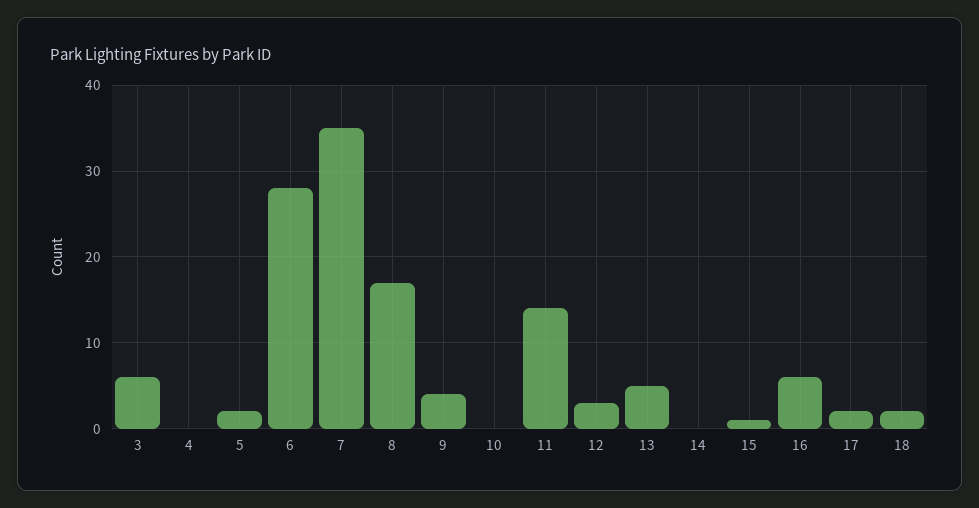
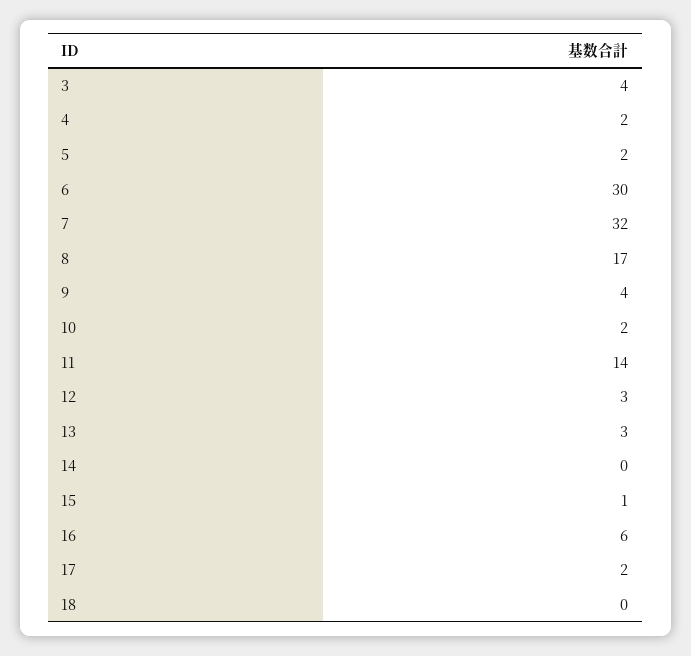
3: 6 -> 4
4: 0 -> 2
6: 28 -> 30
7: 35 -> 32
10: 0 -> 2
13: 5 -> 3
18: 2 -> 0

